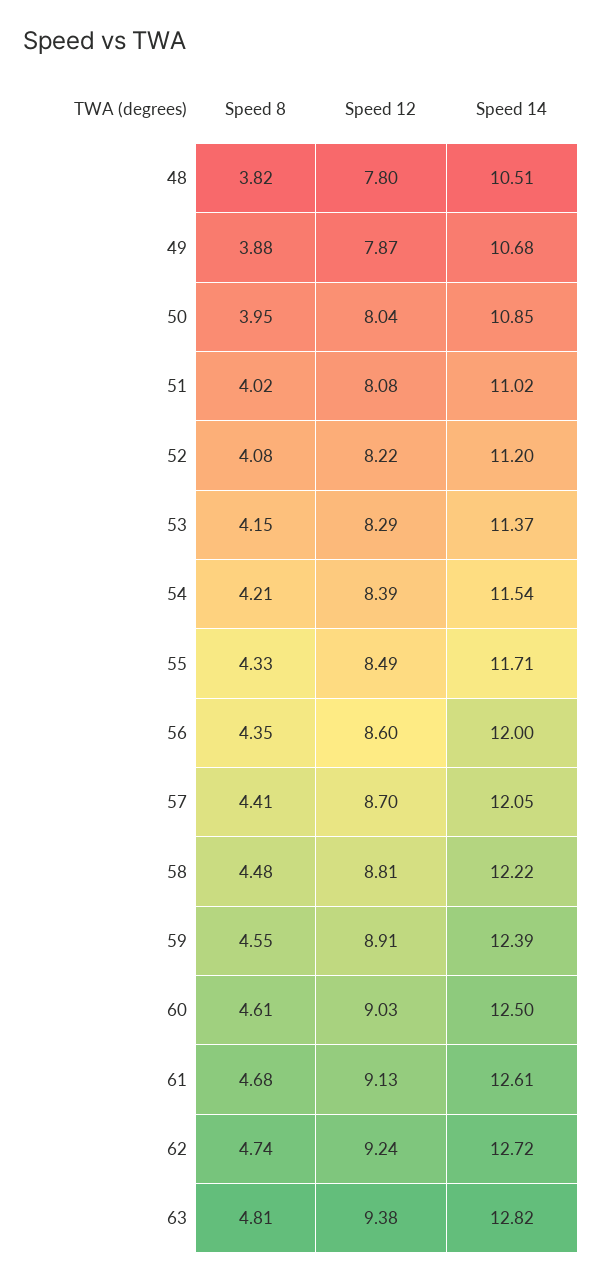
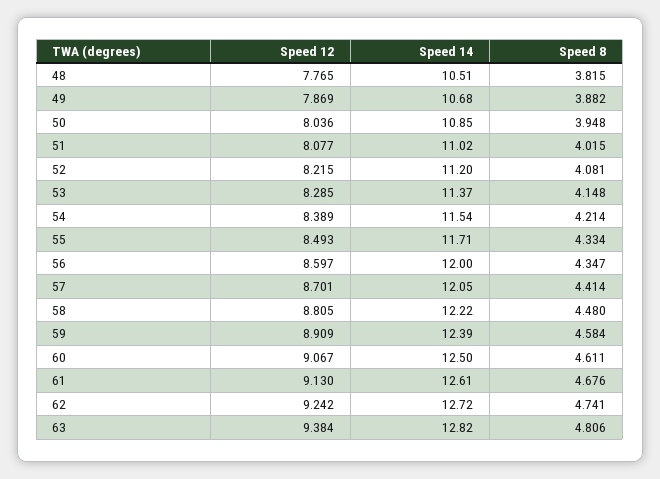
Speed 12, 48: 7.8 -> 7.765
Speed 8, 59: 4.55 -> 4.584
Speed 12, 60: 9.03 -> 9.067

